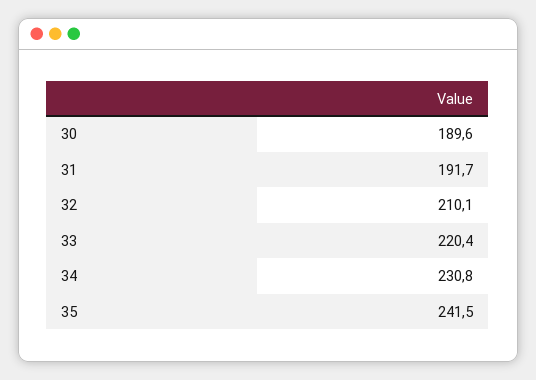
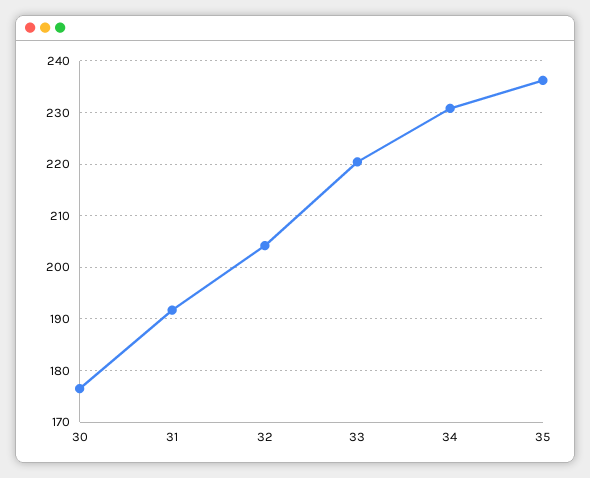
30: 189.6 -> 176
32: 210.1 -> 204
35: 241.5 -> 236

